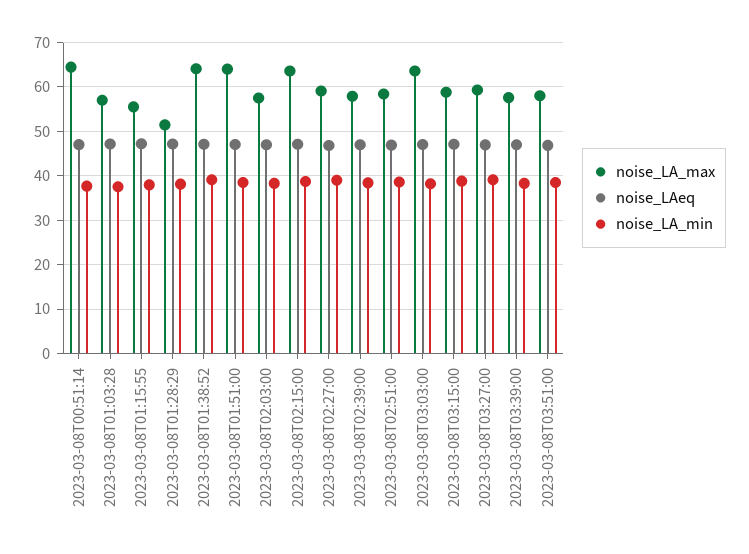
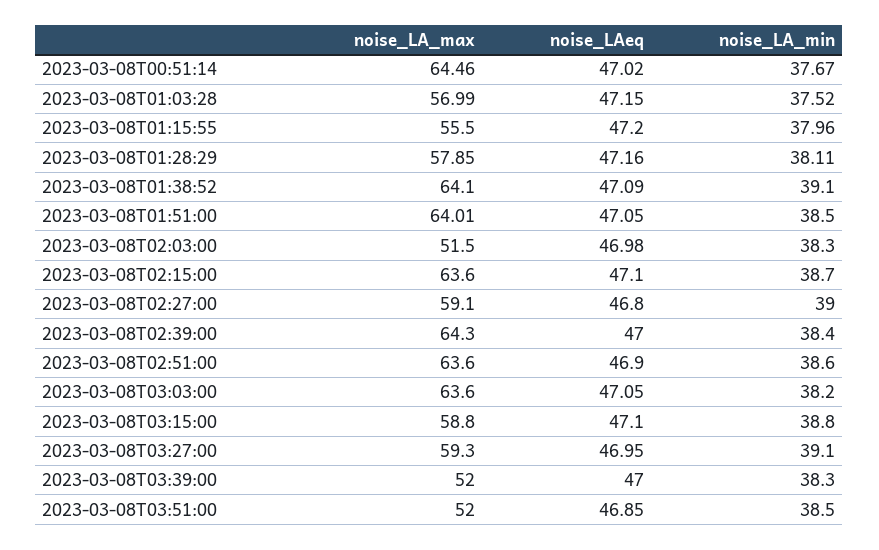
noise_LA_max, 2023-03-08T01:28:29: 52 -> 57.85
noise_LA_max, 2023-03-08T02:03:00: 58 -> 51.5
noise_LA_max, 2023-03-08T02:39:00: 58 -> 64.3
noise_LA_max, 2023-03-08T02:51:00: 58 -> 63.6
noise_LA_max, 2023-03-08T03:39:00: 58 -> 52
noise_LA_max, 2023-03-08T03:51:00: 58 -> 52

